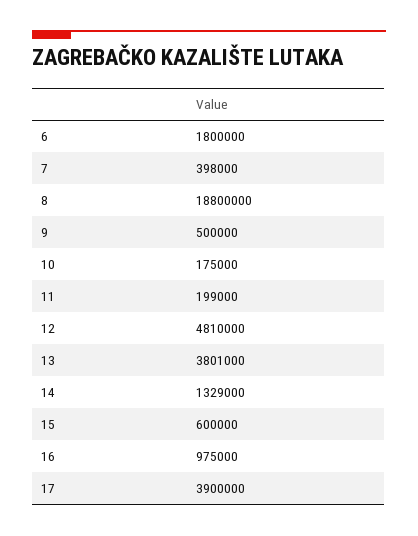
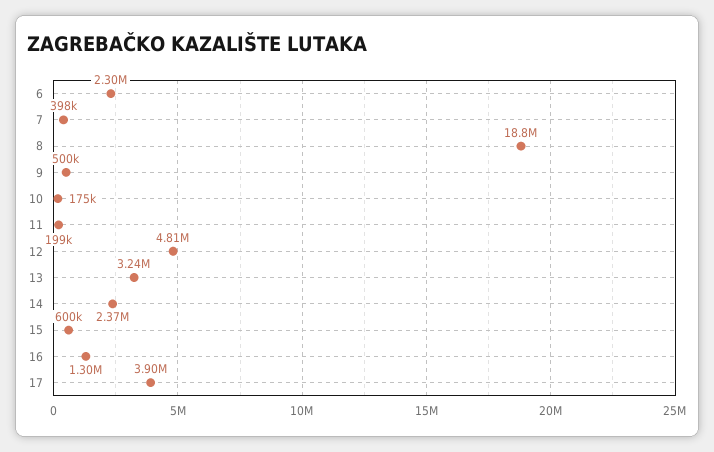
6: 1800000 -> 2300000
13: 3801000 -> 3240000
14: 1329000 -> 2370000
16: 975000 -> 1300000

